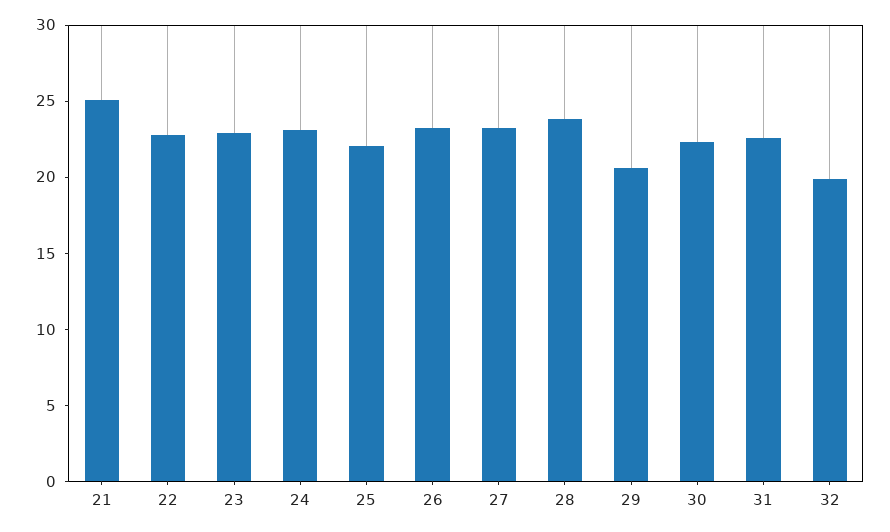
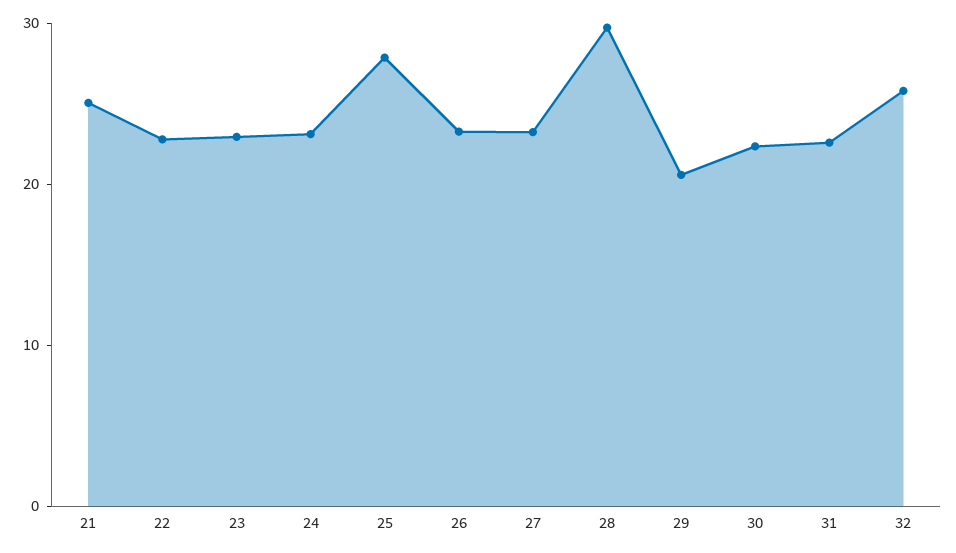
25: 22 -> 28
28: 24 -> 30
32: 20 -> 26

